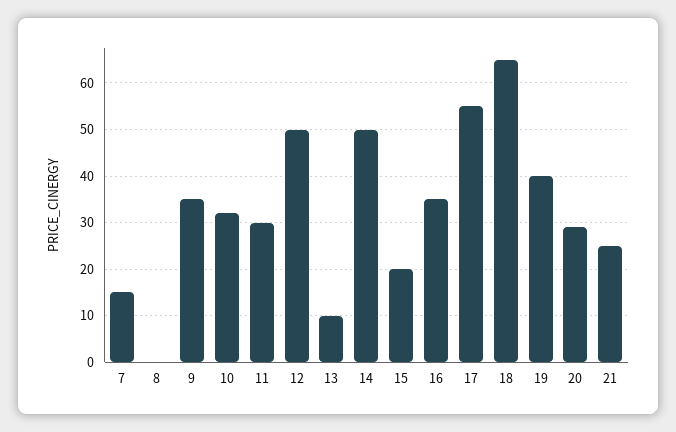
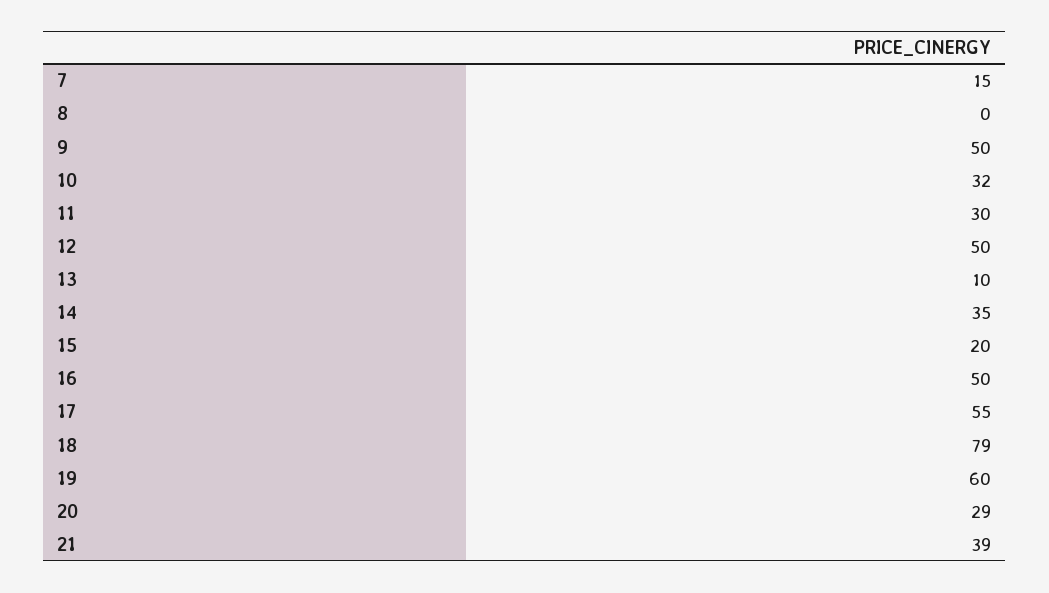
9: 35 -> 50
14: 50 -> 35
16: 35 -> 50
18: 65 -> 79
19: 40 -> 60
21: 25 -> 39

